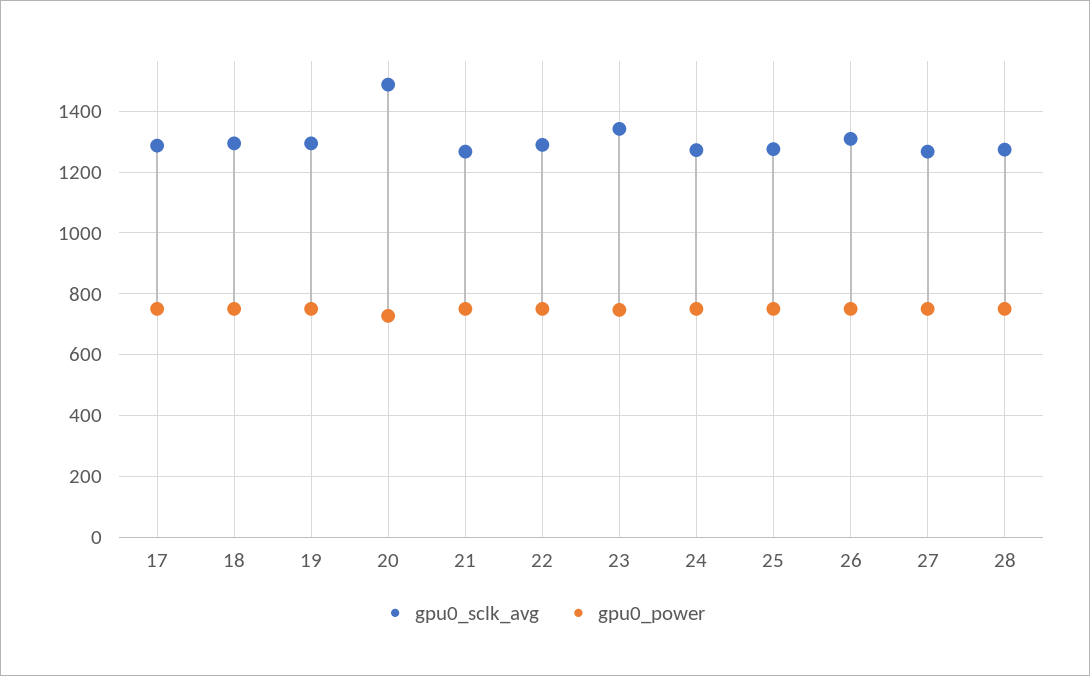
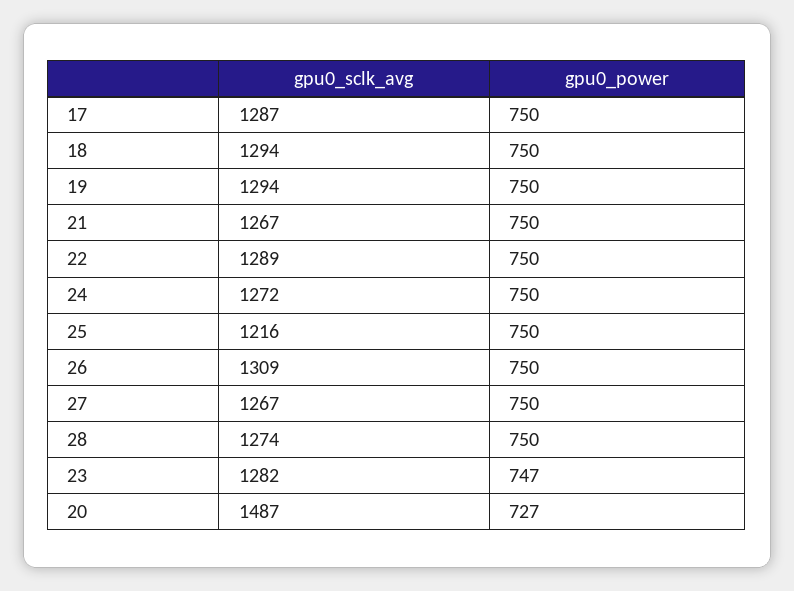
gpu0_sclk_avg, 23: 1340 -> 1282
gpu0_sclk_avg, 25: 1280 -> 1216

